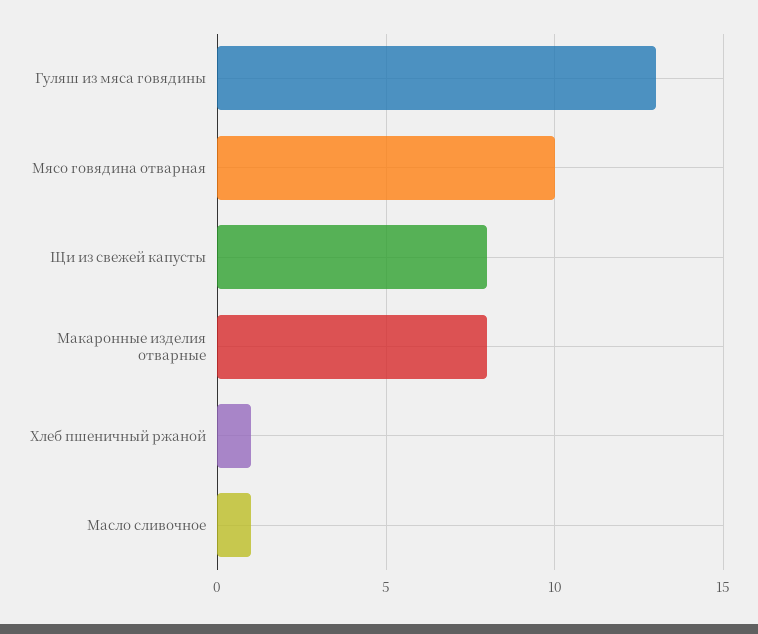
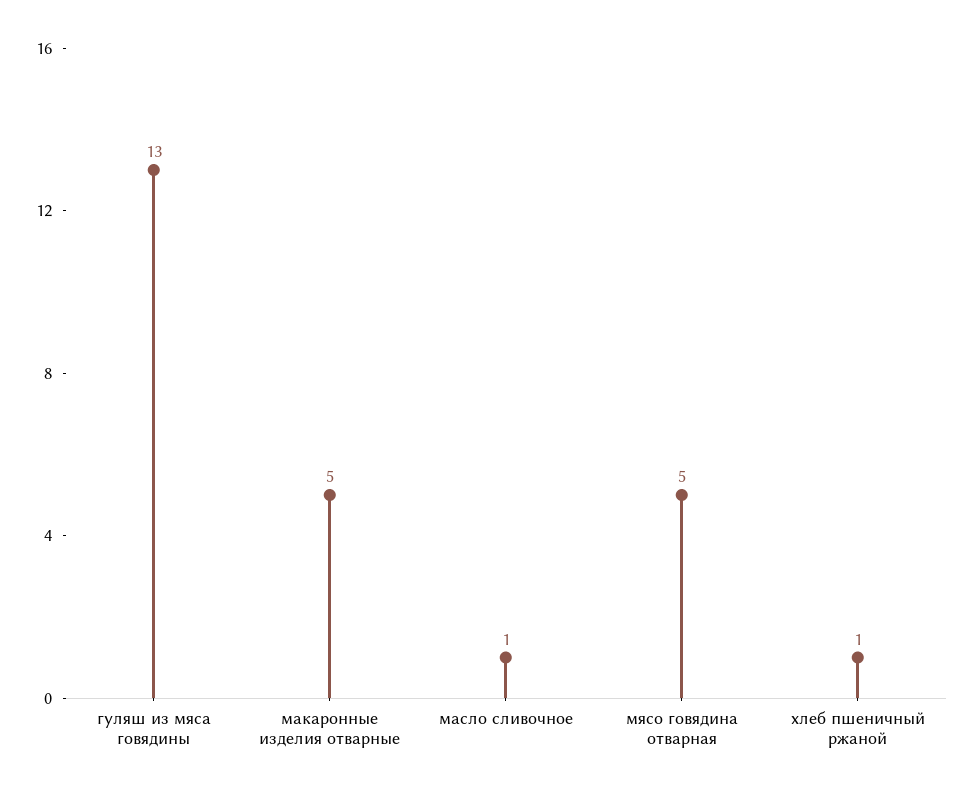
Мясо говядина отварная: 10 -> 5
Щи из свежей капусты: 8 -> none
Макаронные изделия отварные: 8 -> 5

